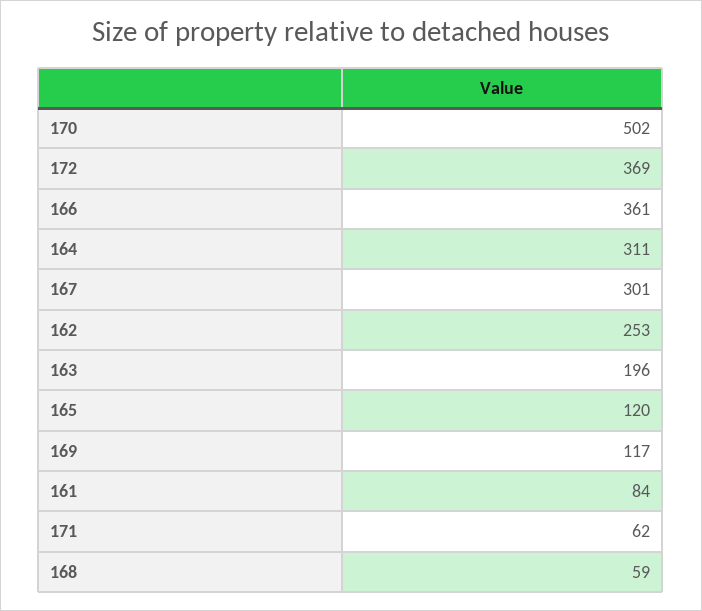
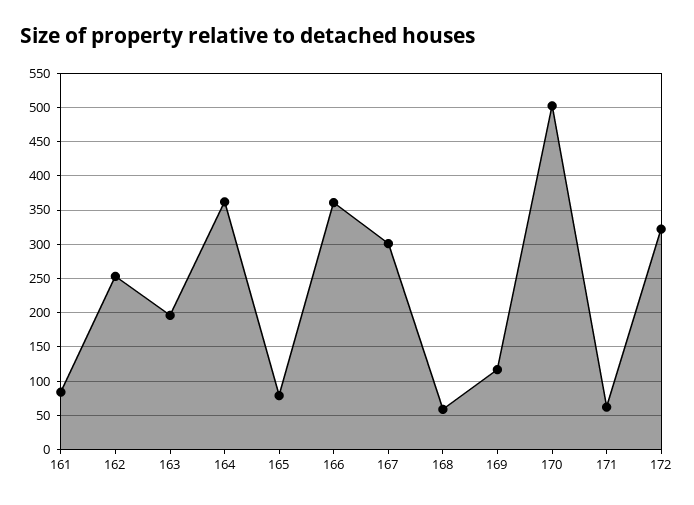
172: 369 -> 320
164: 311 -> 360
165: 120 -> 80

